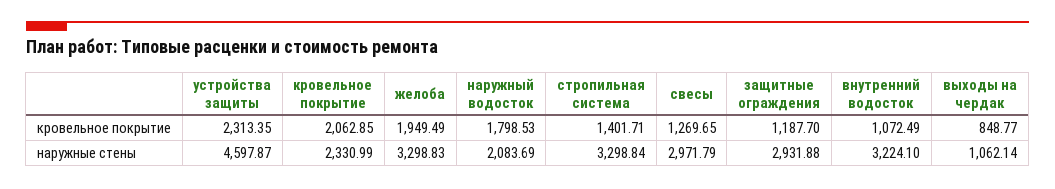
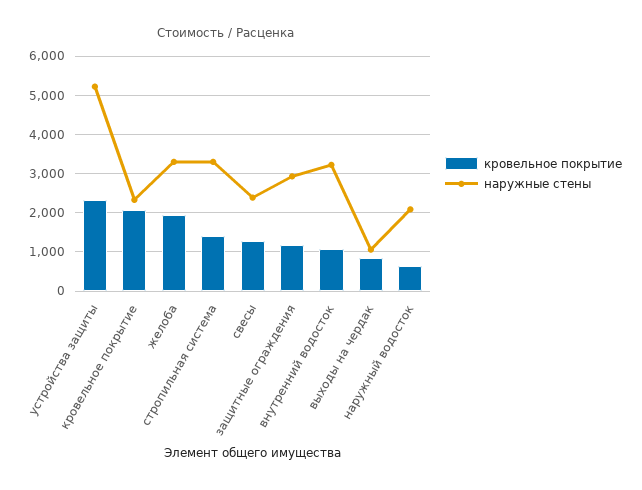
кровельное покрытие, наружный водосток: 1798.53 -> 600
наружные стены, устройства защиты: 4597.87 -> 5200
наружные стены, свесы: 2971.79 -> 2400

